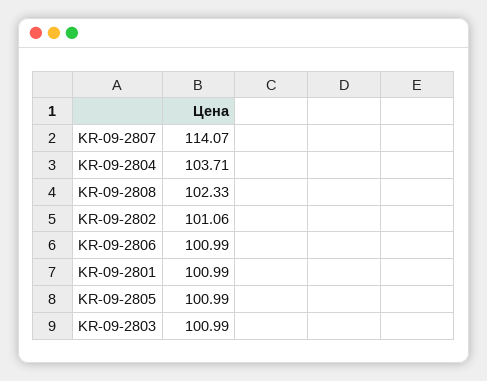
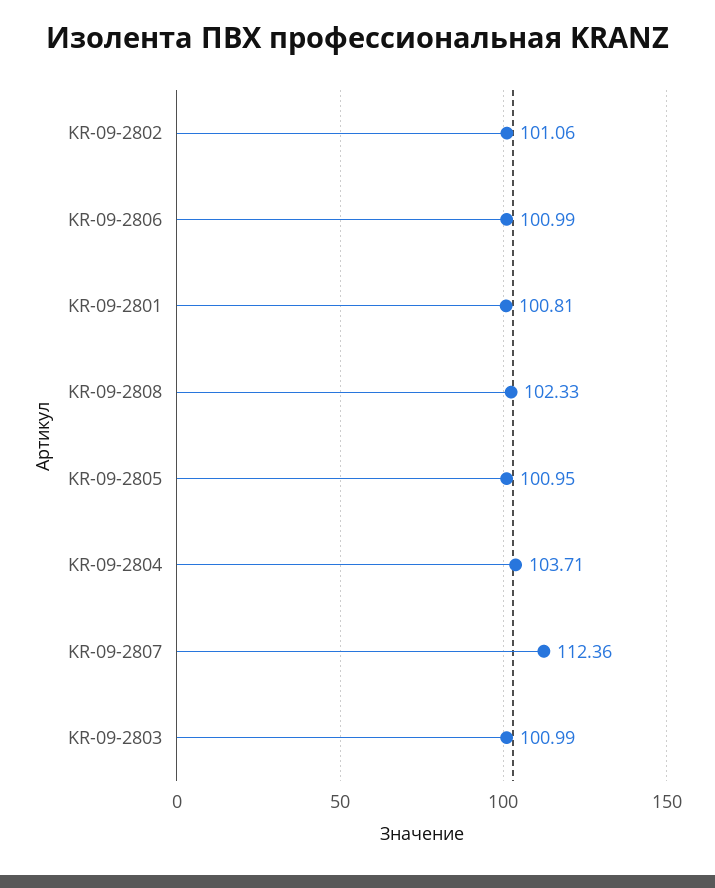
KR-09-2807: 114.07 -> 112.36
KR-09-2801: 100.99 -> 100.81
KR-09-2805: 100.99 -> 100.95

